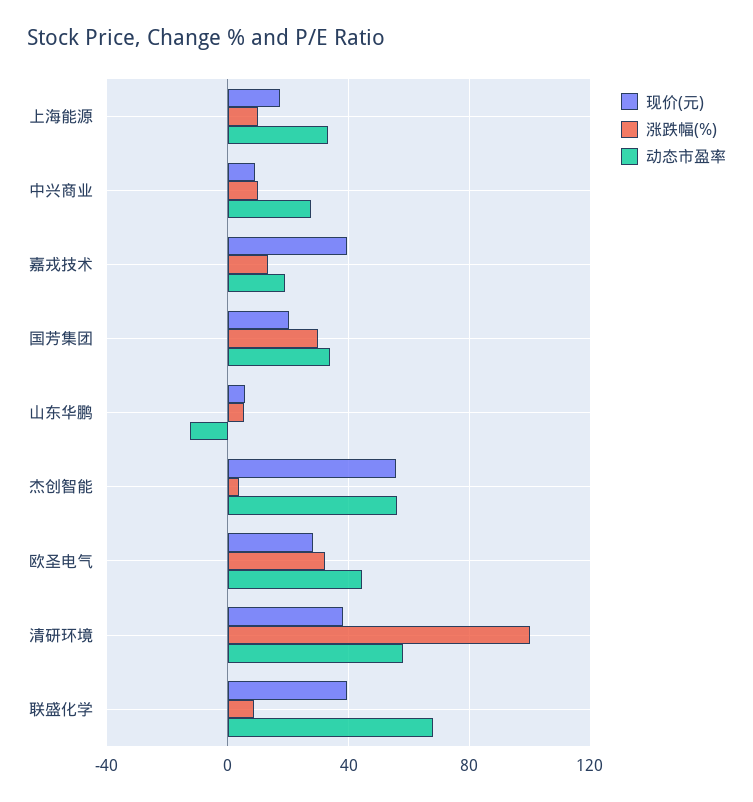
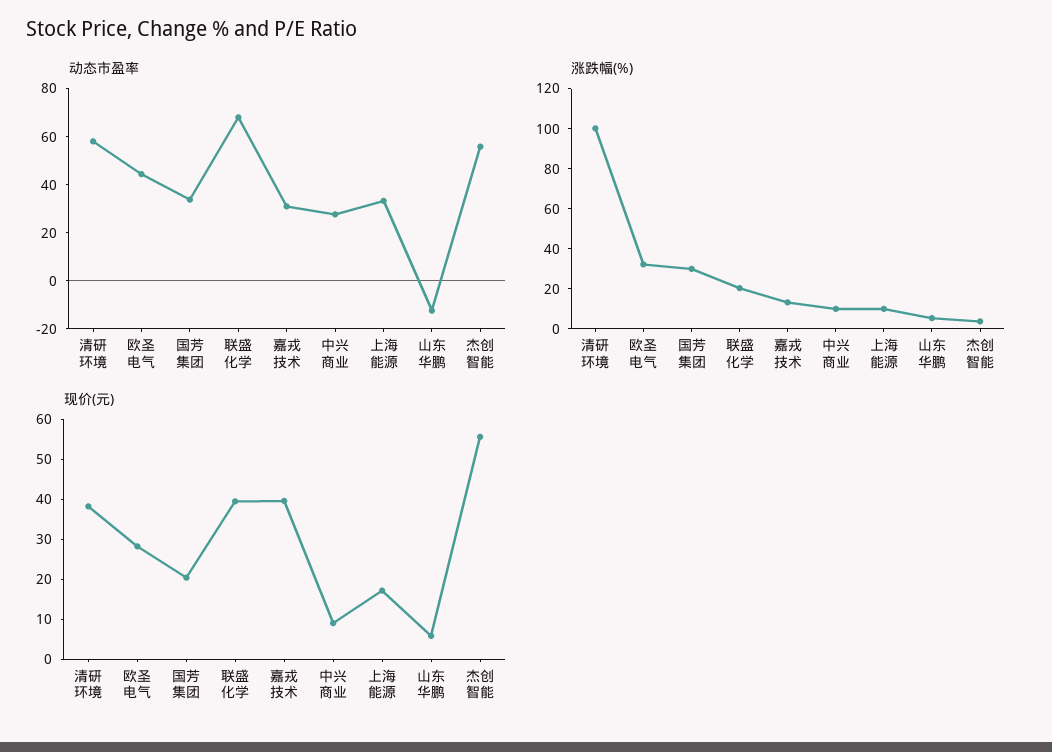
动态市盈率, 嘉戎技术: 20 -> 30
涨跌幅(%), 联盛化学: 10 -> 20

